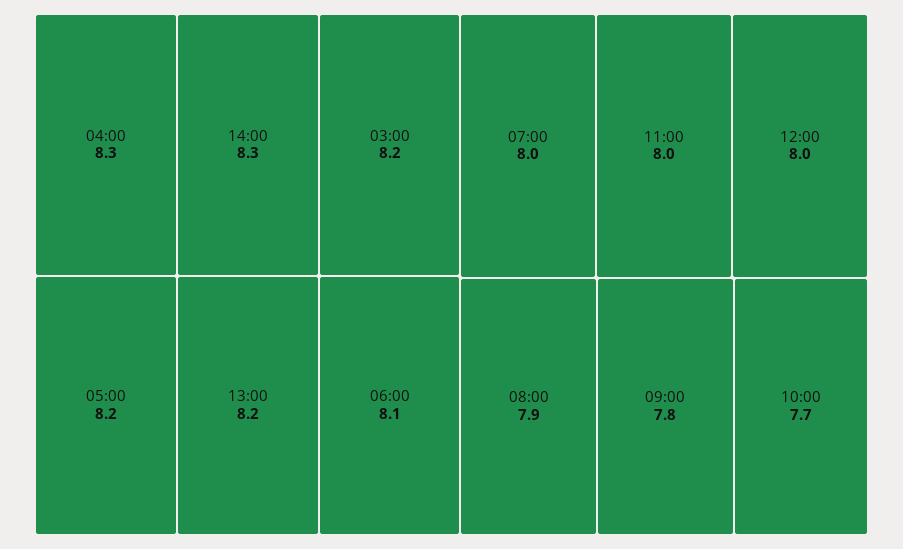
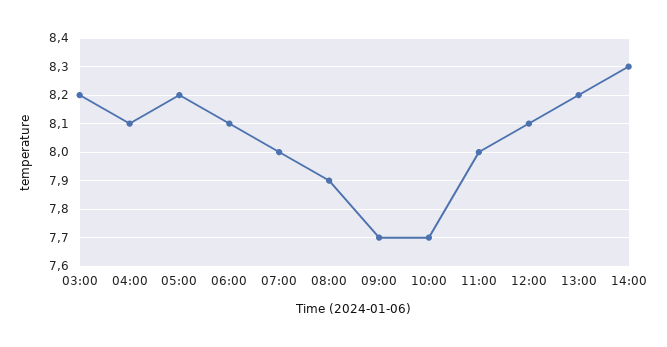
04:00: 8.3 -> 8.1
12:00: 8 -> 8.1
09:00: 7.8 -> 7.7

